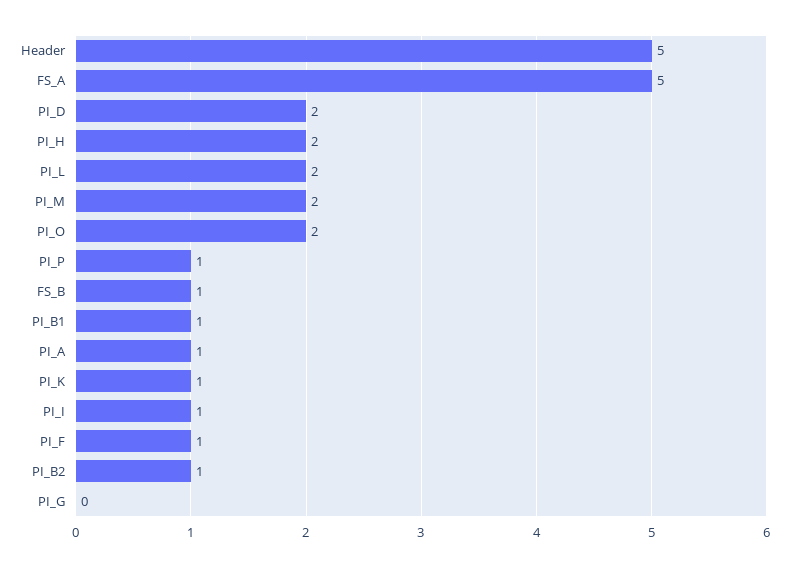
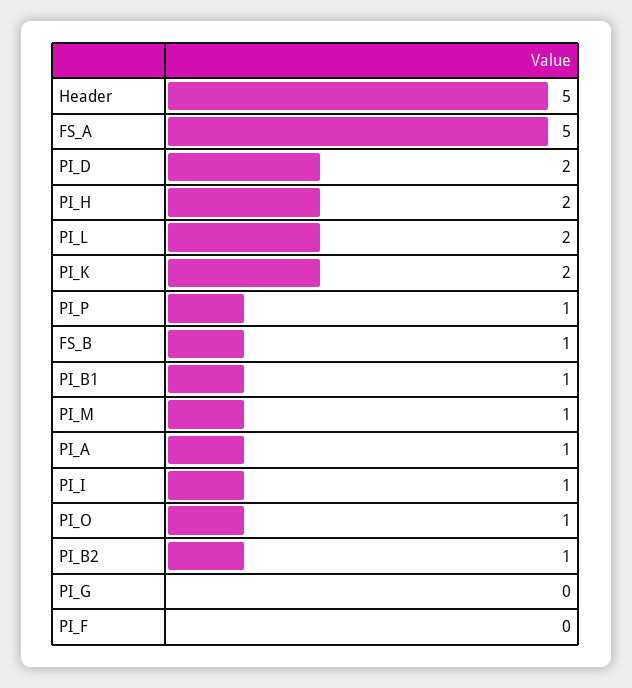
PI_M: 2 -> 1
PI_O: 2 -> 1
PI_K: 1 -> 2
PI_F: 1 -> 0

